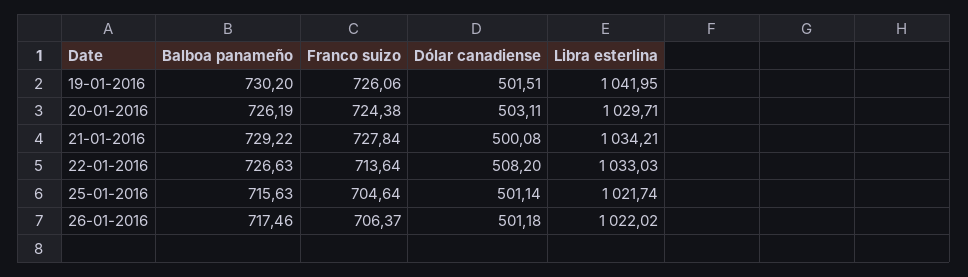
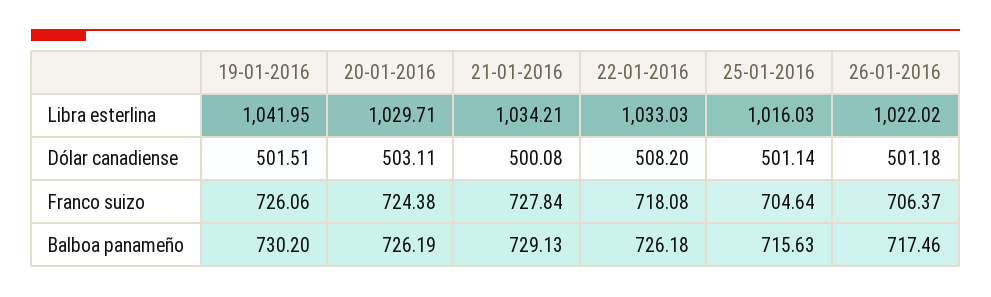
Balboa panameño, 21-01-2016: 729.22 -> 729.13
Balboa panameño, 22-01-2016: 726.63 -> 726.18
Franco suizo, 22-01-2016: 713.64 -> 718.08
Libra esterlina, 25-01-2016: 1021.74 -> 1016.03

